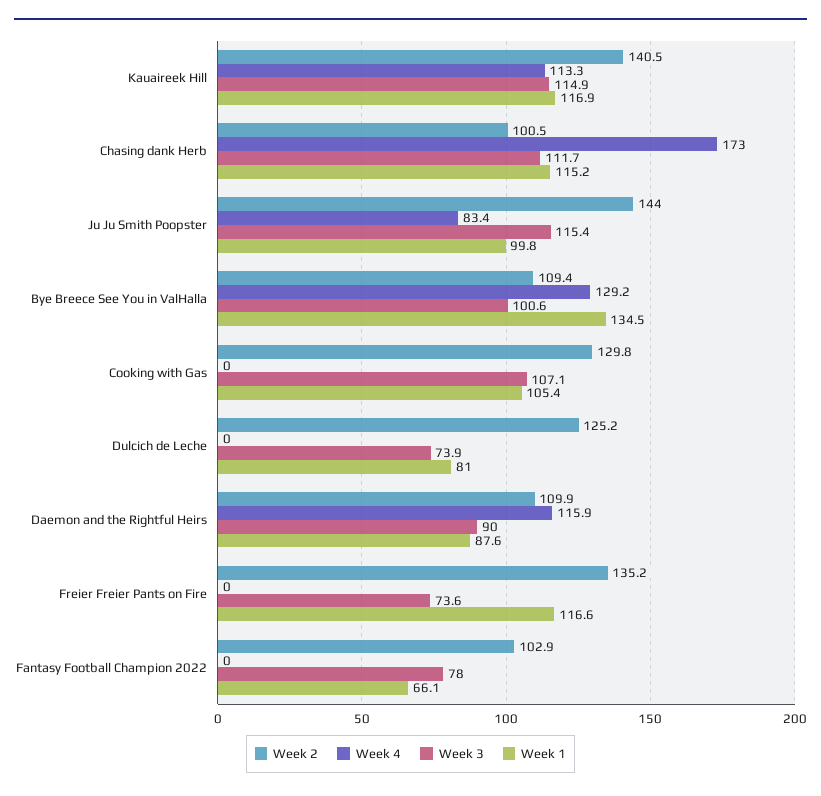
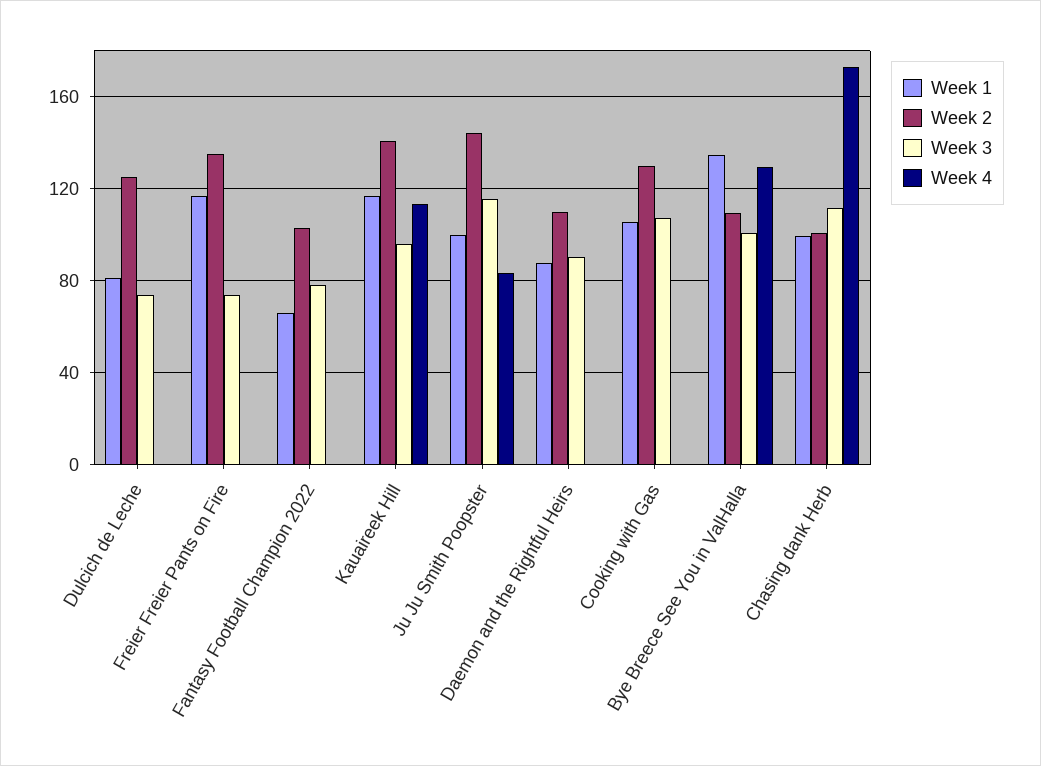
Week 3, Kauaireek Hill: 114.9 -> 95
Week 1, Chasing dank Herb: 115.2 -> 100
Week 4, Daemon and the Rightful Heirs: 115.9 -> 0

